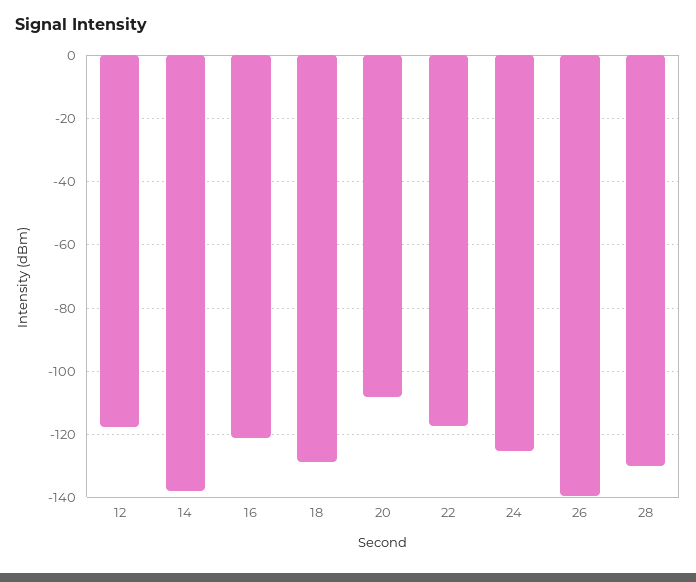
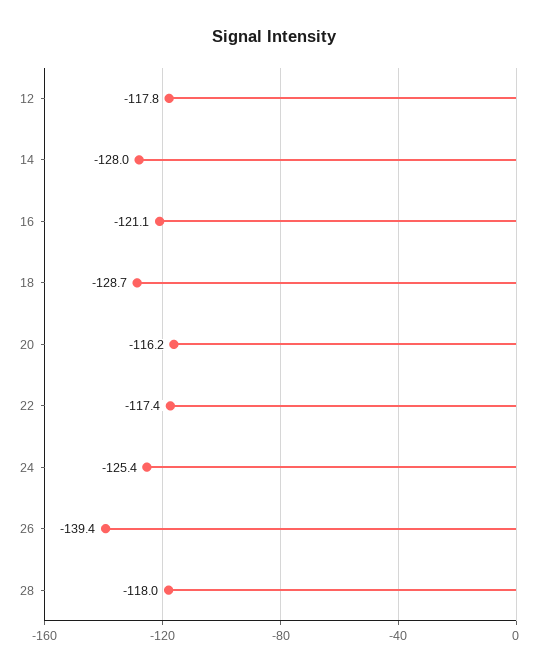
14: -138 -> -128
20: -108 -> -116.2
28: -130 -> -118

